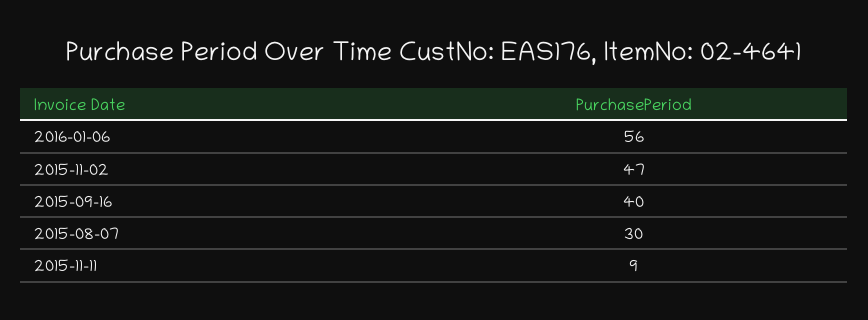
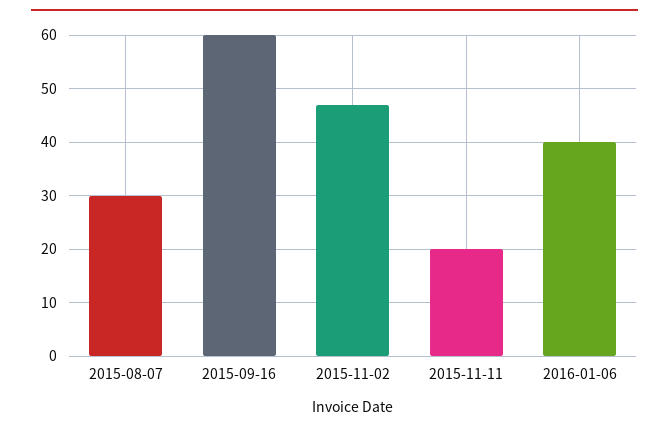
2016-01-06: 56 -> 40
2015-09-16: 40 -> 60
2015-11-11: 9 -> 20

